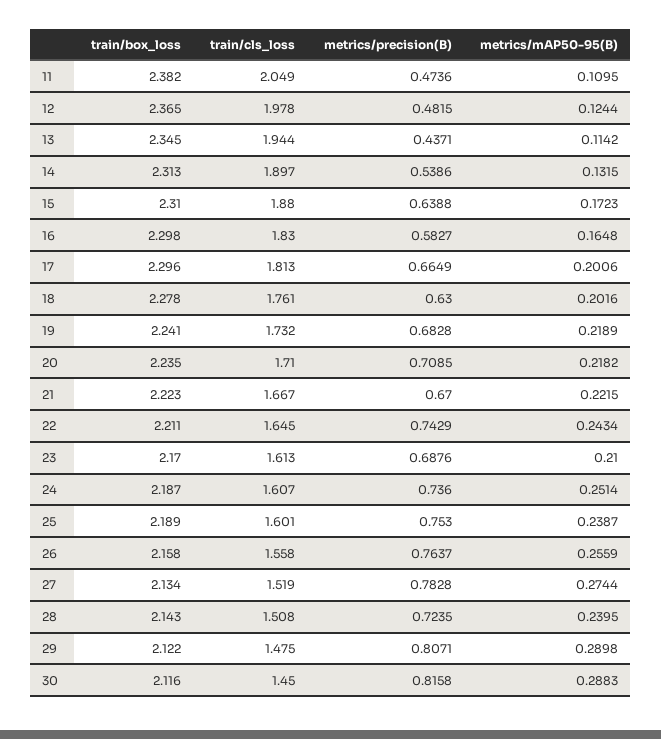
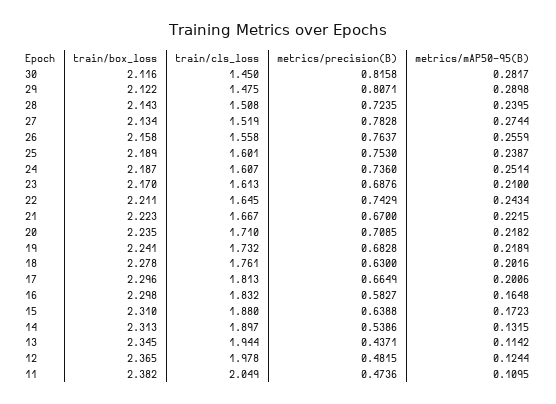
train/cls_loss, 16: 1.83 -> 1.832
metrics/mAP50-95(B), 30: 0.2883 -> 0.2817

